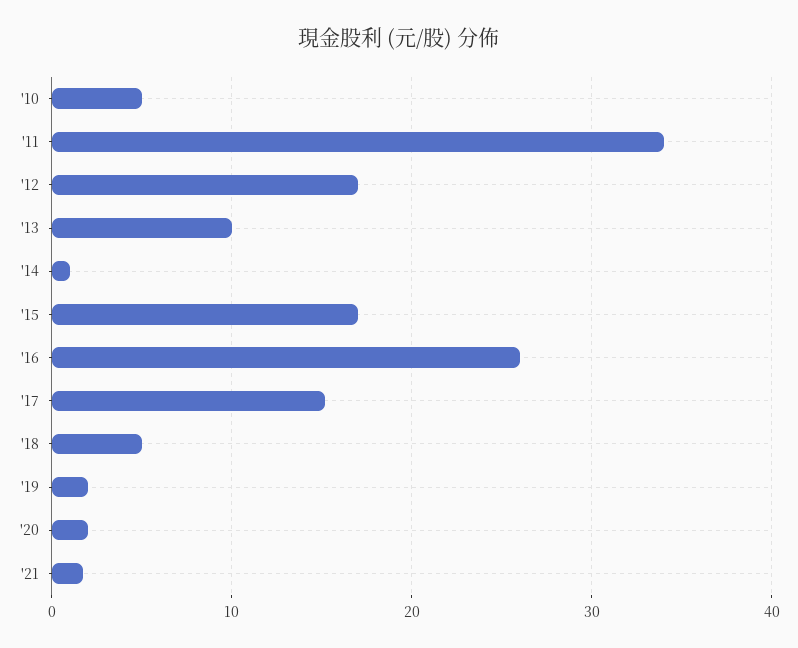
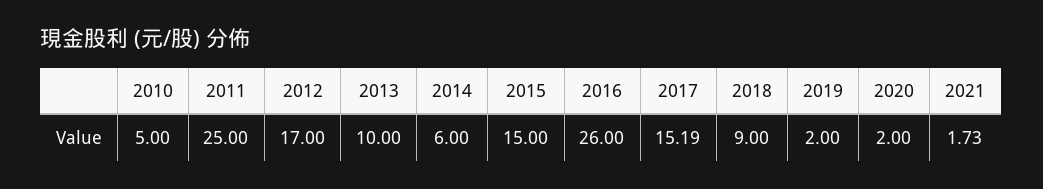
'11: 34 -> 25
'14: 1 -> 6
'15: 17 -> 15
'18: 5 -> 9

